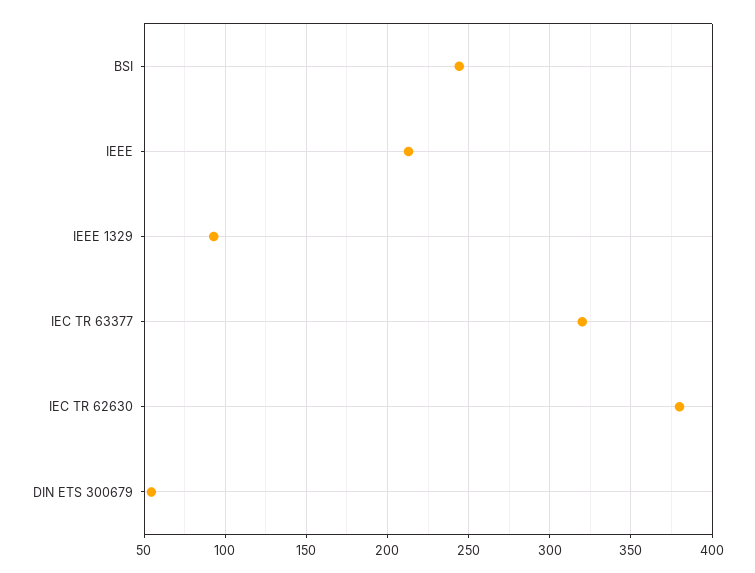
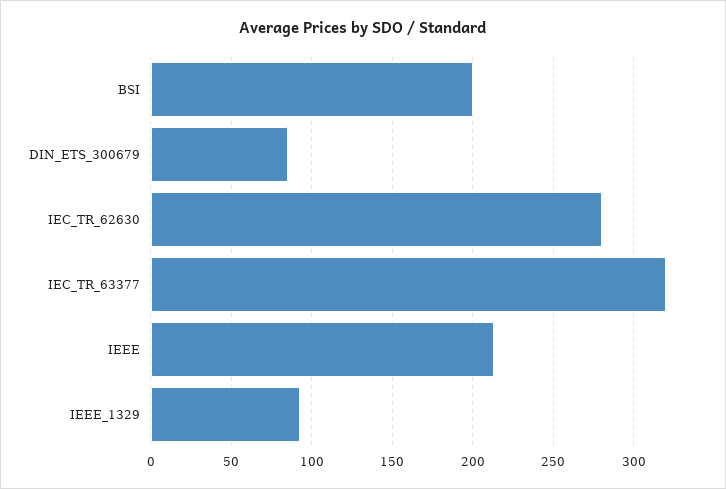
BSI: 245 -> 200
IEC TR 62630: 380 -> 280
DIN ETS 300679: 55 -> 85

